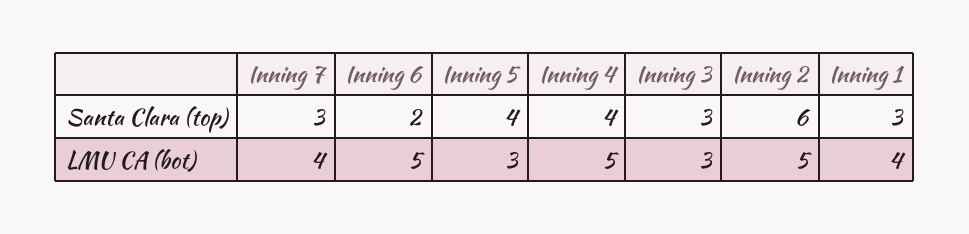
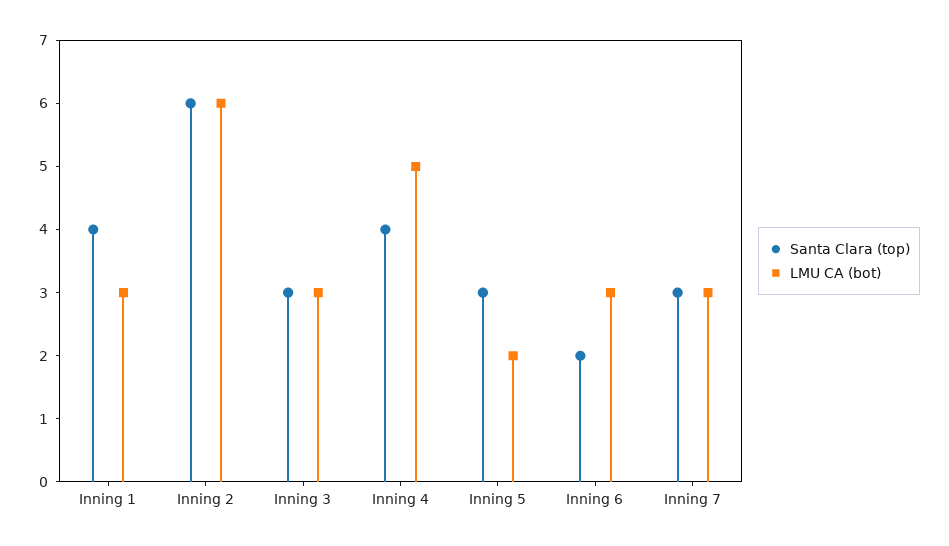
Santa Clara (top), Inning 5: 4 -> 3
Santa Clara (top), Inning 1: 3 -> 4
LMU CA (bot), Inning 7: 4 -> 3
LMU CA (bot), Inning 6: 5 -> 3
LMU CA (bot), Inning 5: 3 -> 2
LMU CA (bot), Inning 2: 5 -> 6
LMU CA (bot), Inning 1: 4 -> 3

